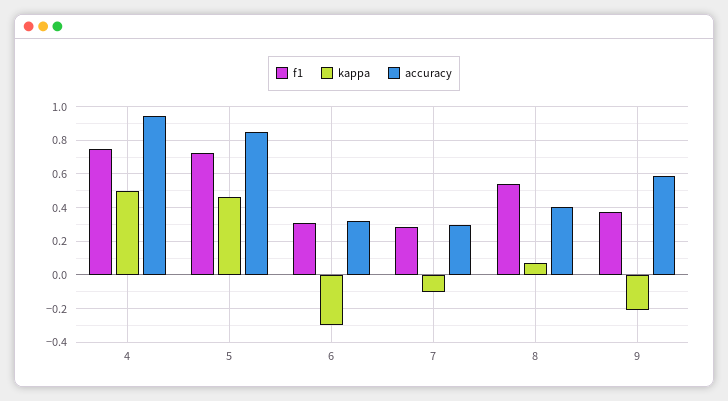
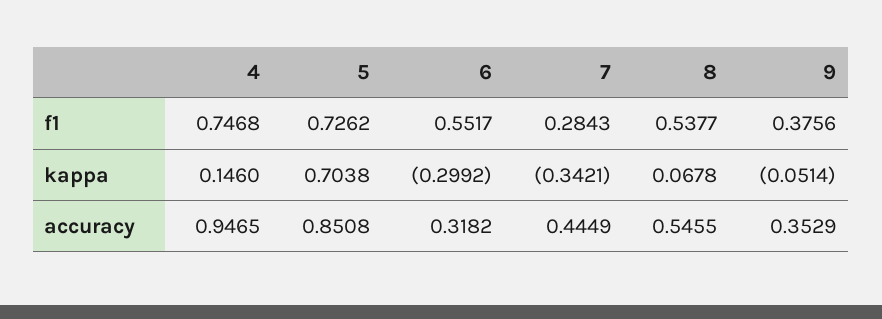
kappa, 4: 0.5 -> 0.146
kappa, 5: 0.45 -> 0.7038
f1, 6: 0.3 -> 0.5517
kappa, 7: -0.1 -> -0.3421
accuracy, 7: 0.3 -> 0.4449
accuracy, 8: 0.4 -> 0.5455
kappa, 9: -0.2 -> -0.0514
accuracy, 9: 0.6 -> 0.3529

